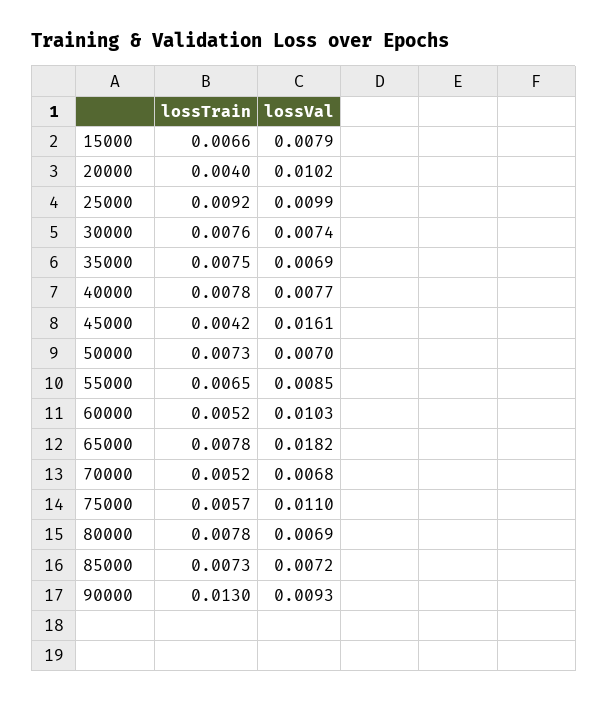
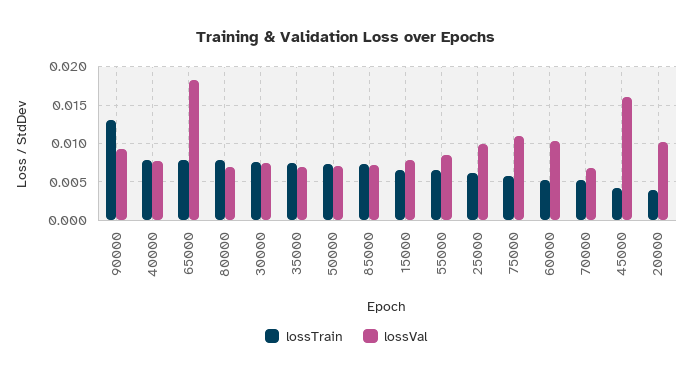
lossTrain, 25000: 0.0092 -> 0.006

